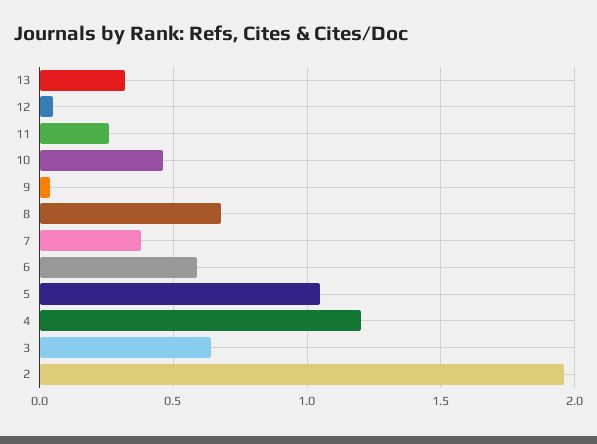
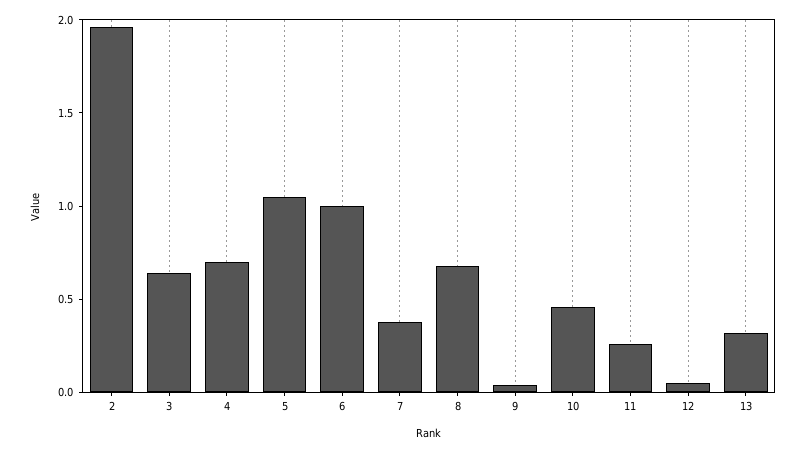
6: 0.6 -> 1
4: 1.2 -> 0.7

